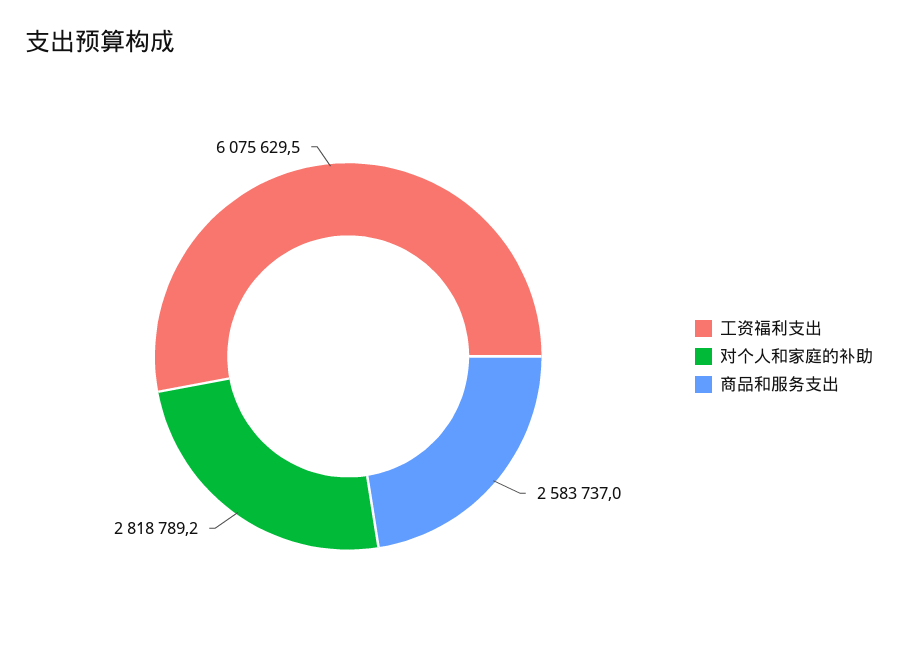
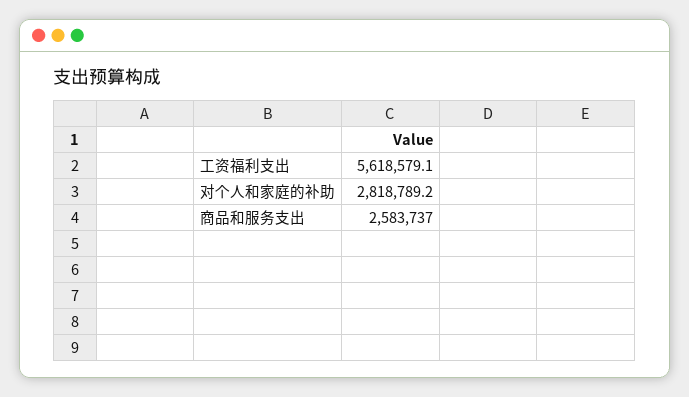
工资福利支出: 6075629.5 -> 5618579.1

